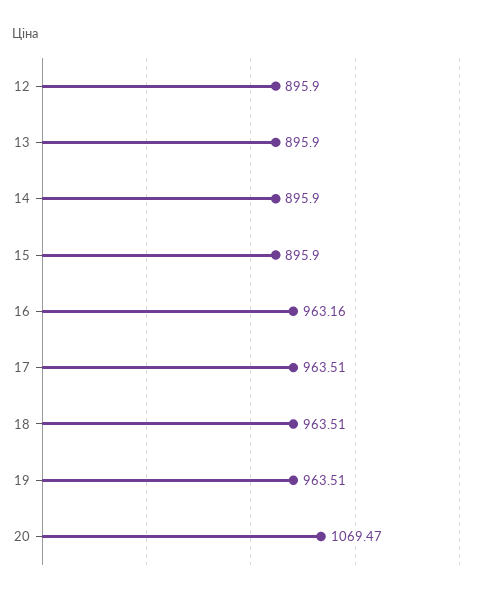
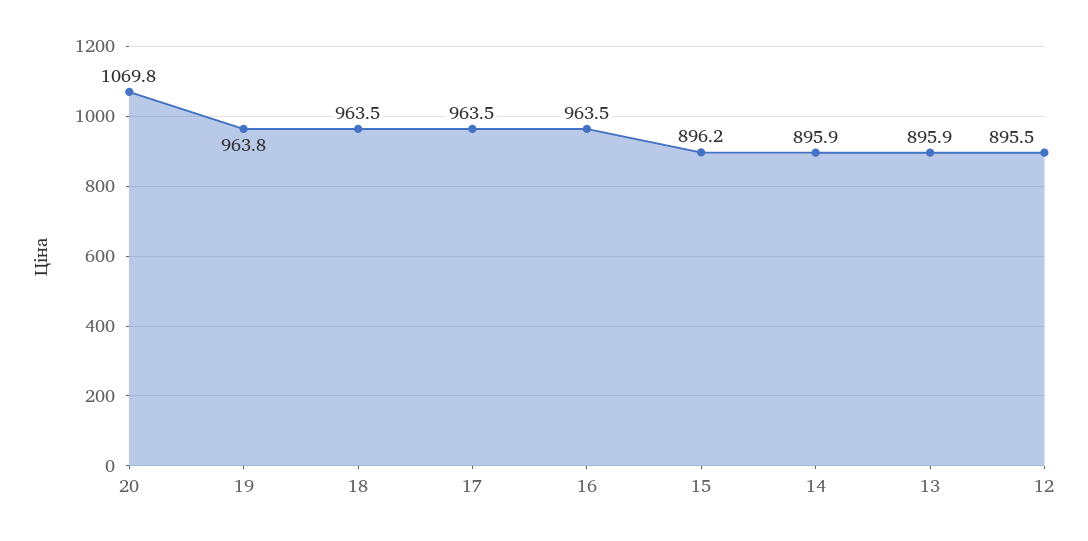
12: 895.9 -> 895.5
15: 895.9 -> 896.2
16: 963.16 -> 963.5
19: 963.51 -> 963.8
20: 1069.47 -> 1069.8

